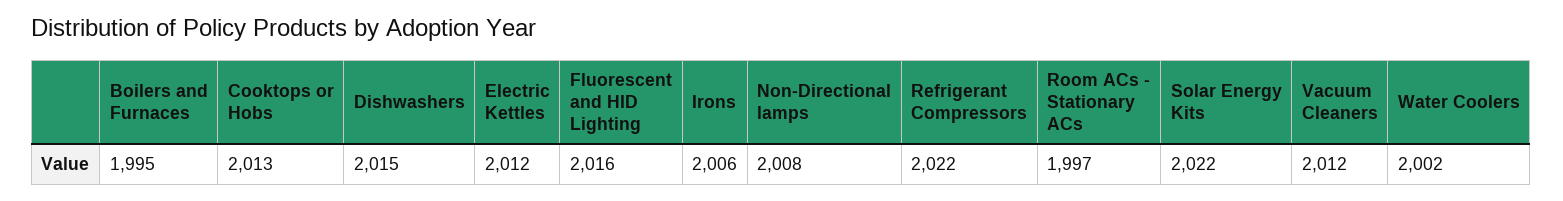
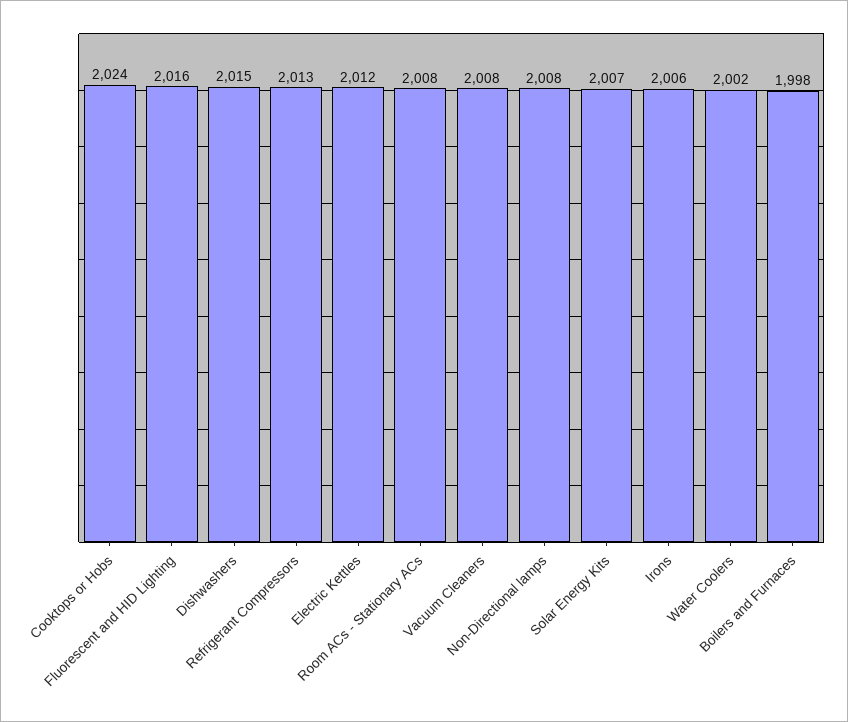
Boilers and Furnaces: 1995 -> 1998
Cooktops or Hobs: 2013 -> 2024
Refrigerant Compressors: 2022 -> 2013
Room ACs - Stationary ACs: 1997 -> 2008
Solar Energy Kits: 2022 -> 2007
Vacuum Cleaners: 2012 -> 2008

